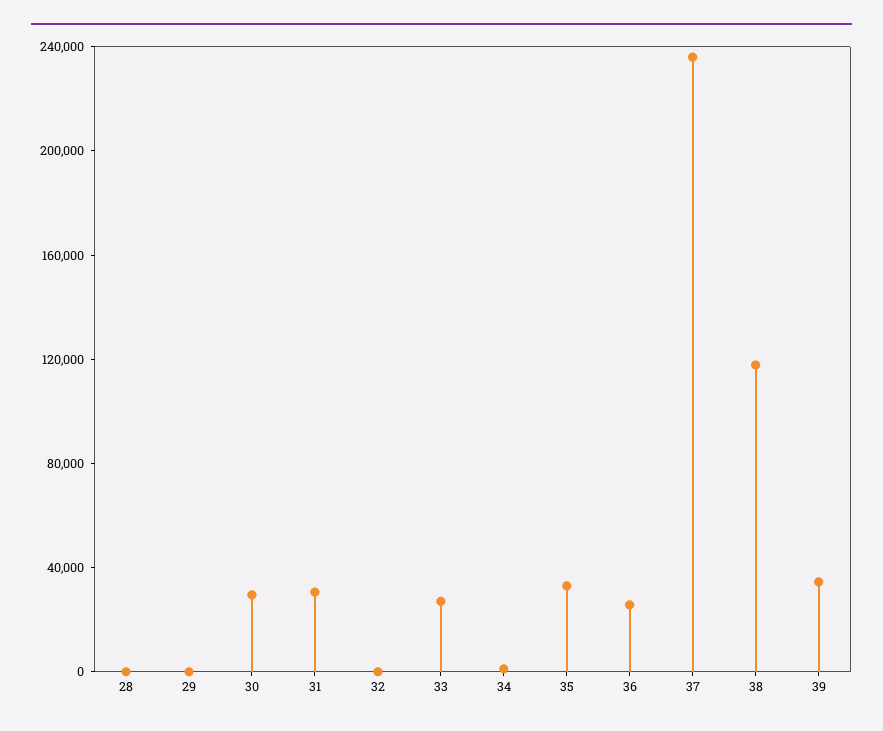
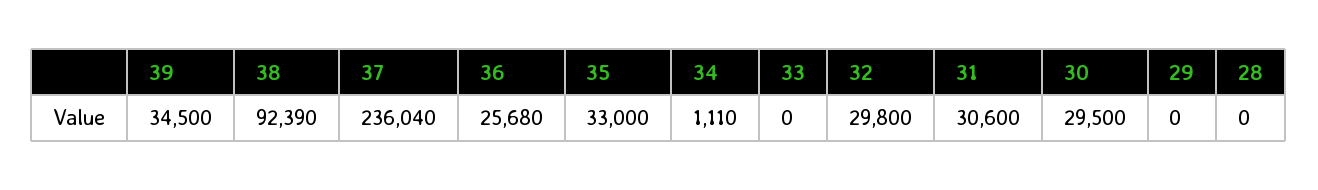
32: 0 -> 29800
33: 30000 -> 0
38: 120000 -> 92390

